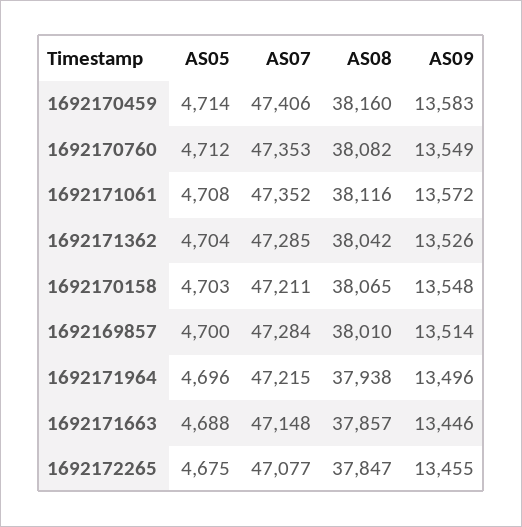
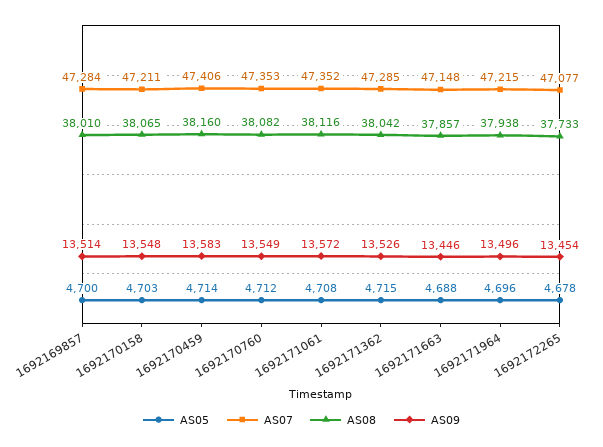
AS05, 1692171362: 4704 -> 4715
AS05, 1692172265: 4675 -> 4678
AS08, 1692172265: 37847 -> 37733
AS09, 1692172265: 13455 -> 13454

